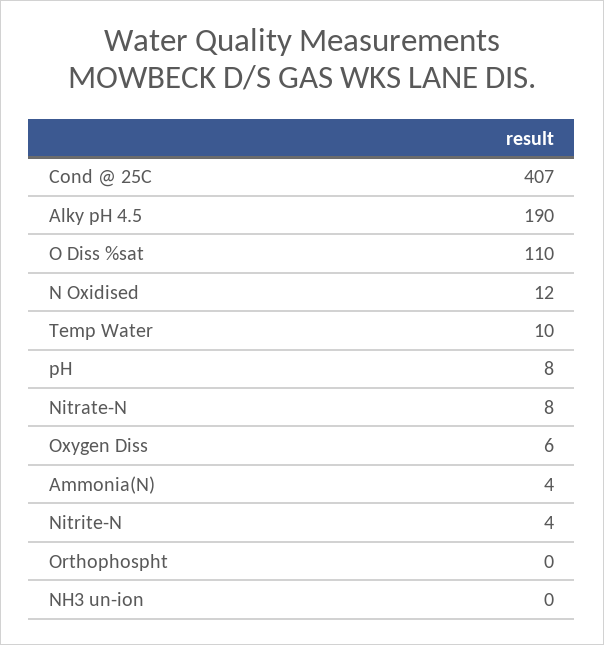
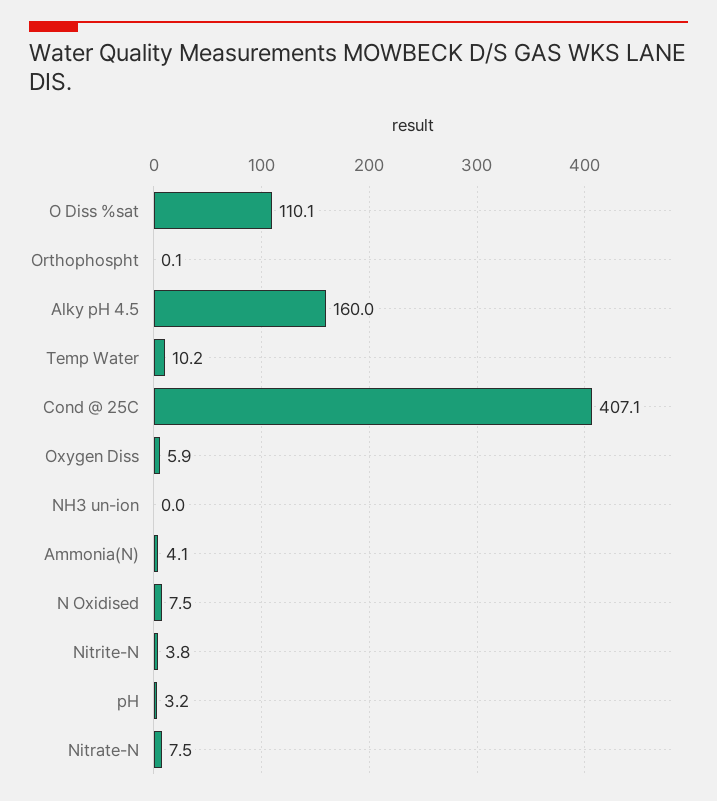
Alky pH 4.5: 190 -> 160
N Oxidised: 12 -> 7.5
pH: 8 -> 3.2

